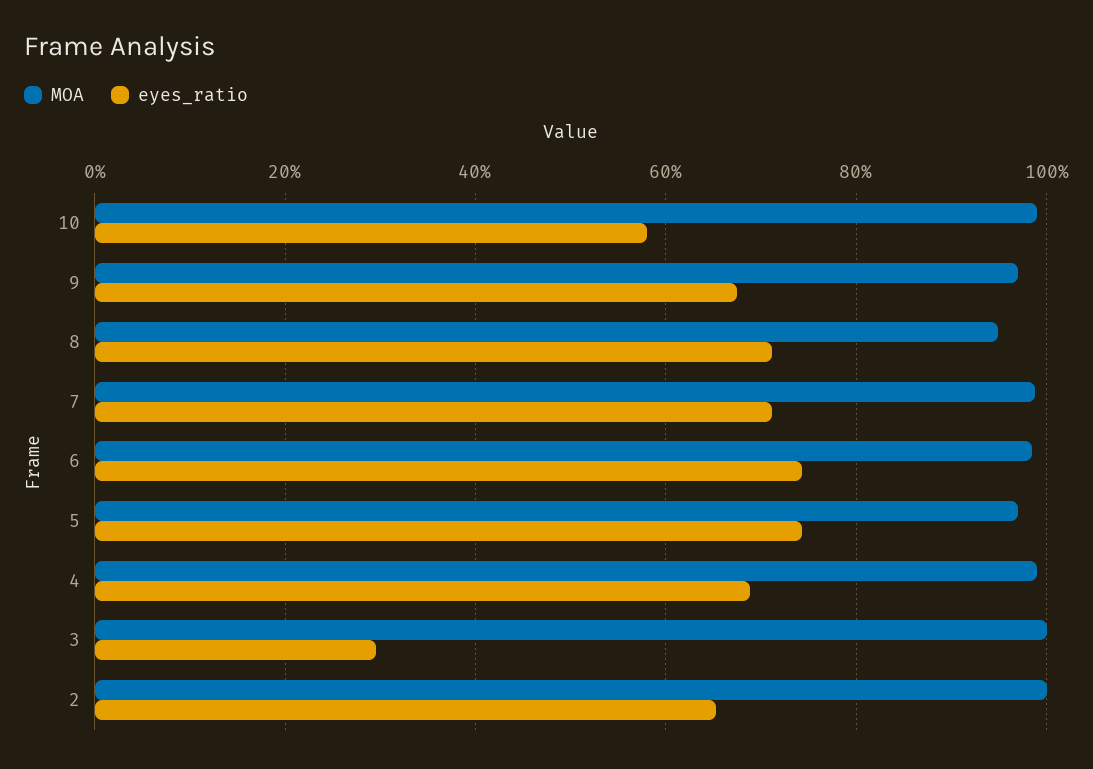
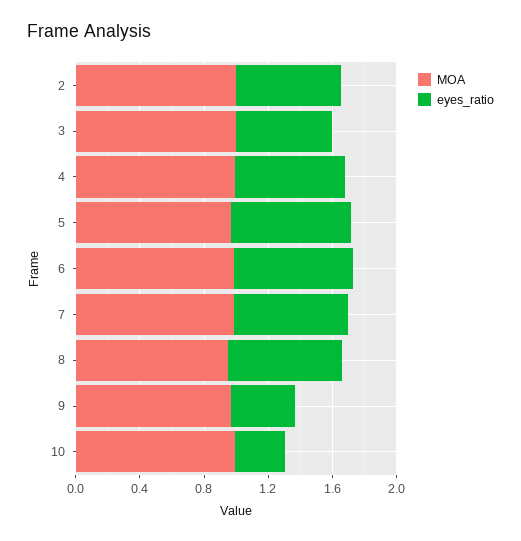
eyes_ratio, 10: 0.58 -> 0.3
eyes_ratio, 9: 0.68 -> 0.4
eyes_ratio, 3: 0.3 -> 0.6

